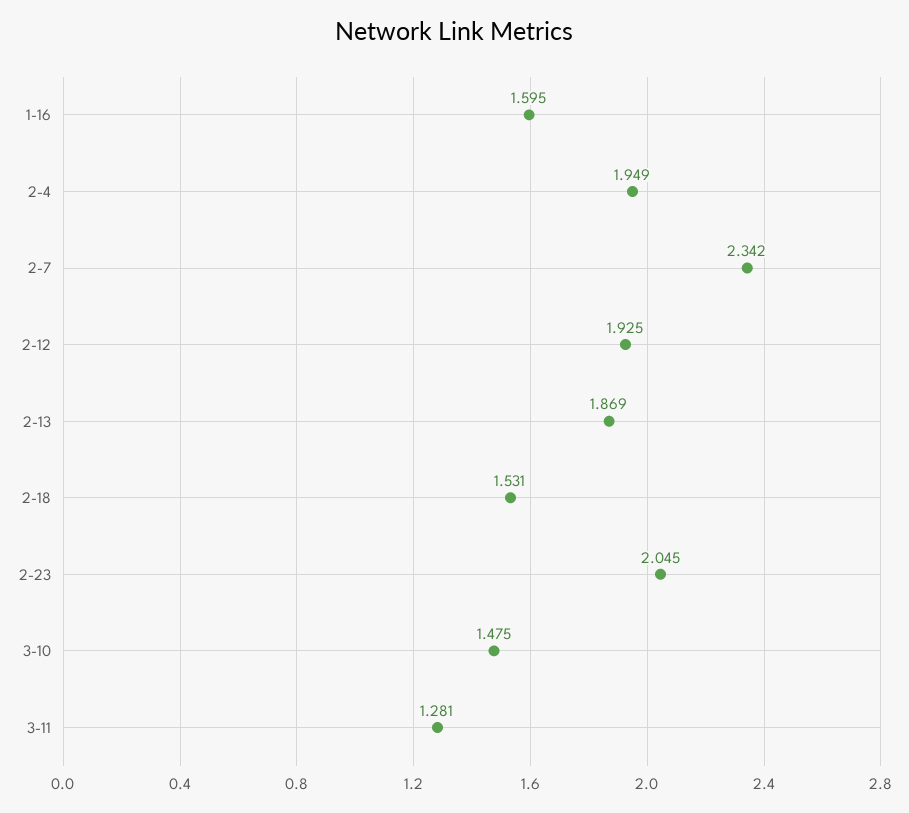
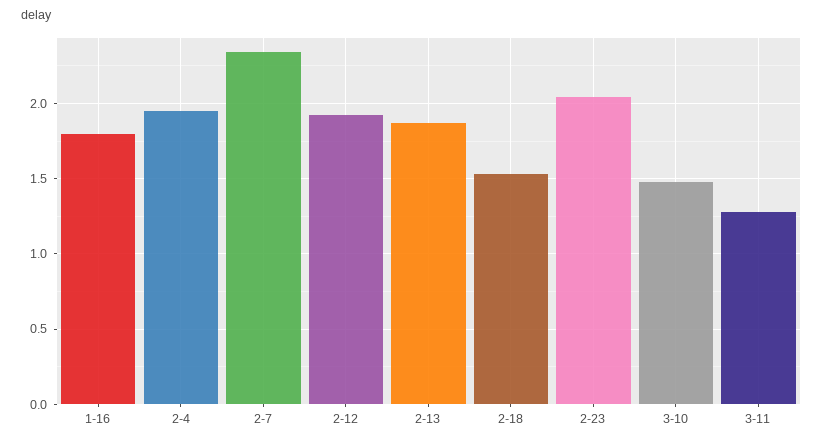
1-16: 1.595 -> 1.8

